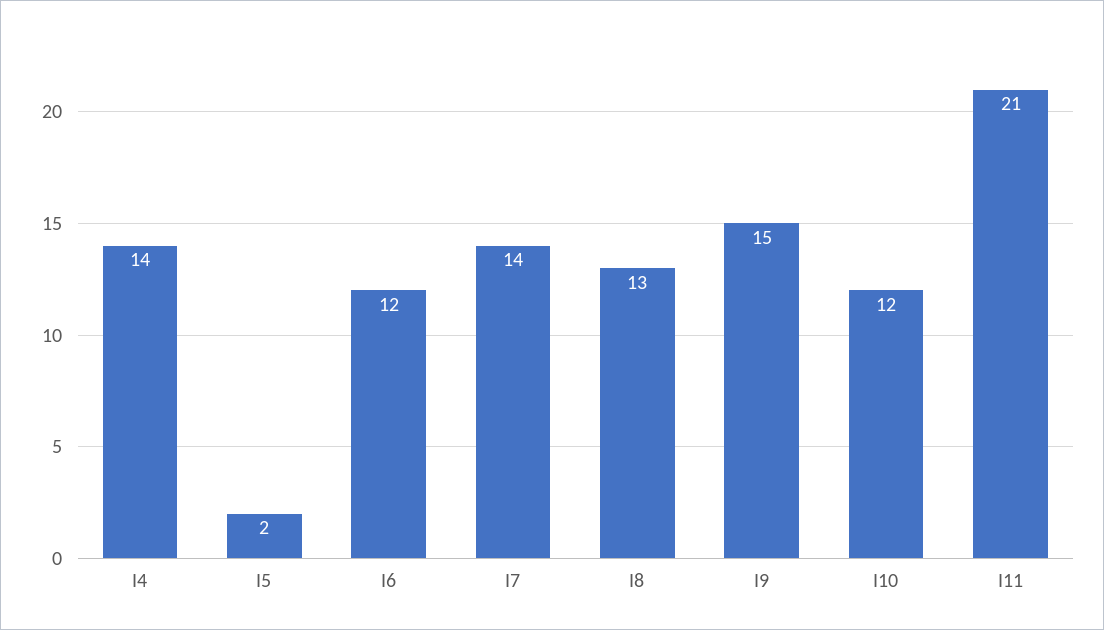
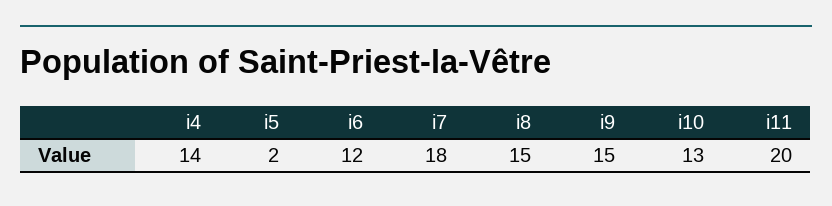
I7: 14 -> 18
I8: 13 -> 15
I10: 12 -> 13
I11: 21 -> 20

